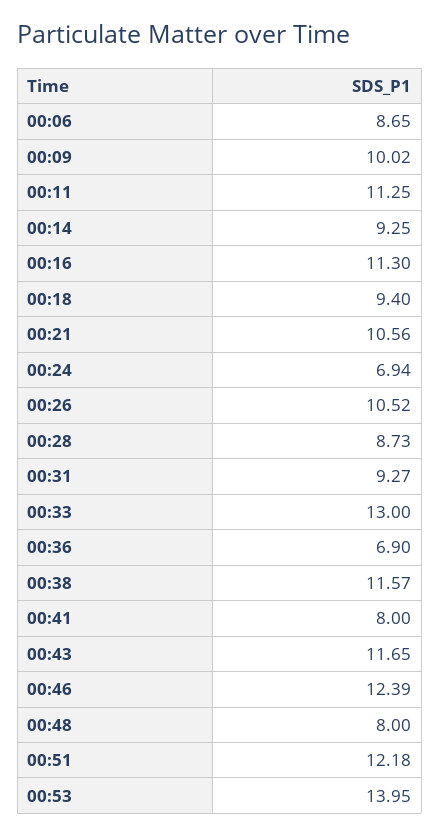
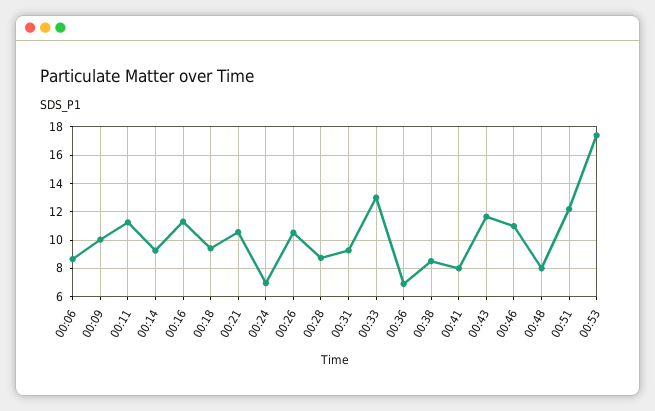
00:38: 11.57 -> 8.5
00:46: 12.39 -> 11
00:53: 13.95 -> 17.5

